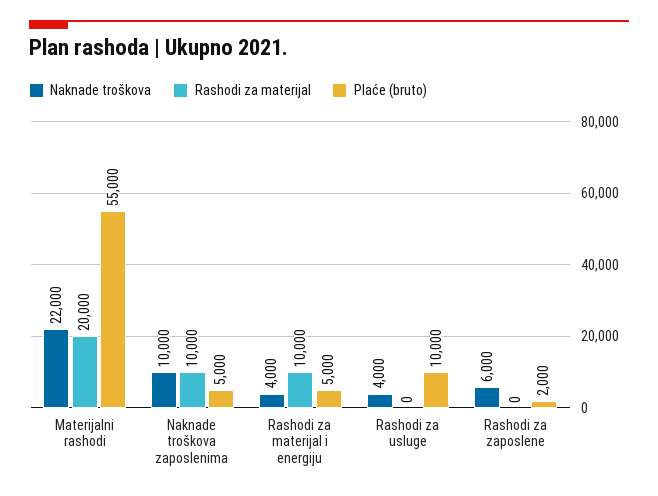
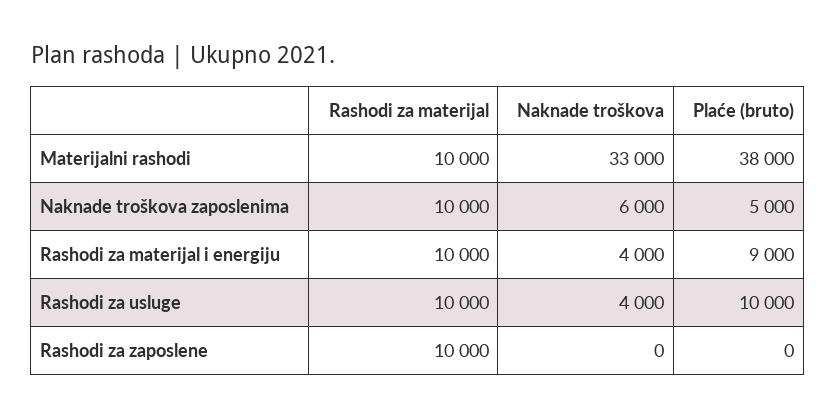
Naknade troškova, Materijalni rashodi: 22000 -> 33000
Rashodi za materijal, Materijalni rashodi: 20000 -> 10000
Plaće (bruto), Materijalni rashodi: 55000 -> 38000
Naknade troškova, Naknade troškova zaposlenima: 10000 -> 6000
Plaće (bruto), Rashodi za materijal i energiju: 5000 -> 9000
Rashodi za materijal, Rashodi za usluge: 0 -> 10000
Naknade troškova, Rashodi za zaposlene: 6000 -> 0
Rashodi za materijal, Rashodi za zaposlene: 0 -> 10000
Plaće (bruto), Rashodi za zaposlene: 2000 -> 0

